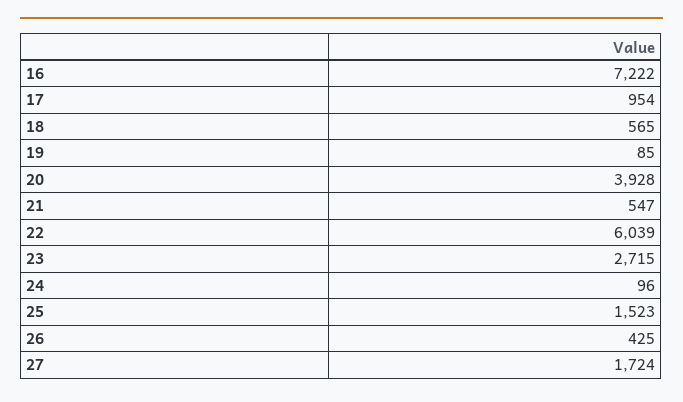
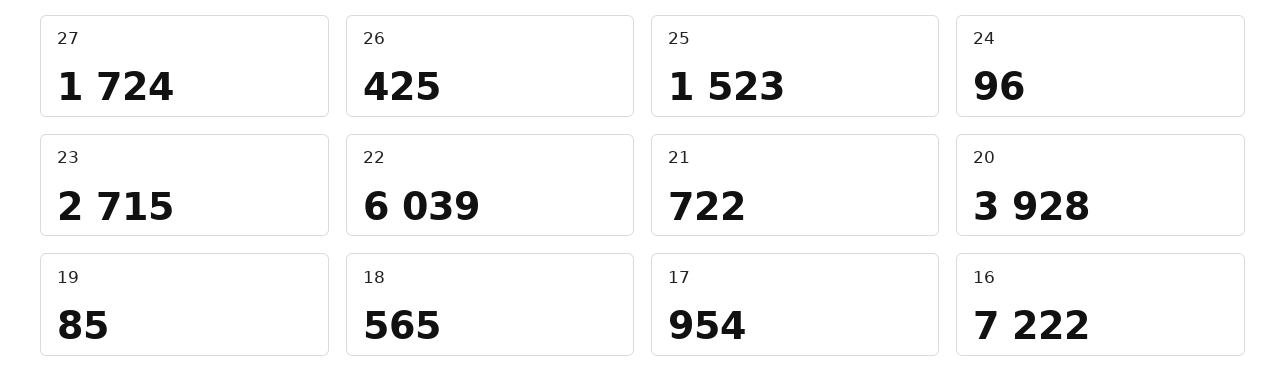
21: 547 -> 722

